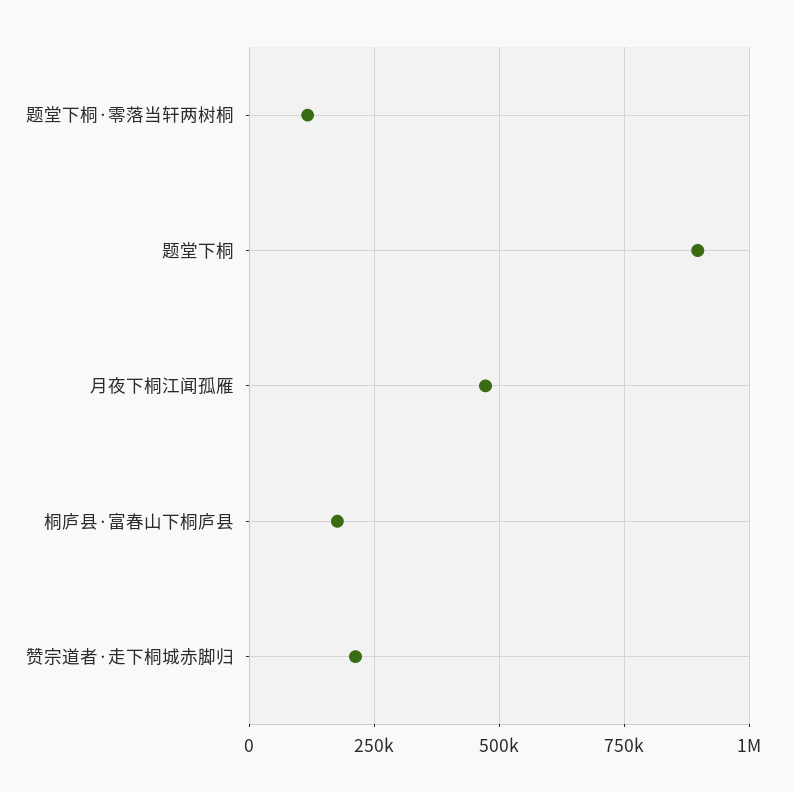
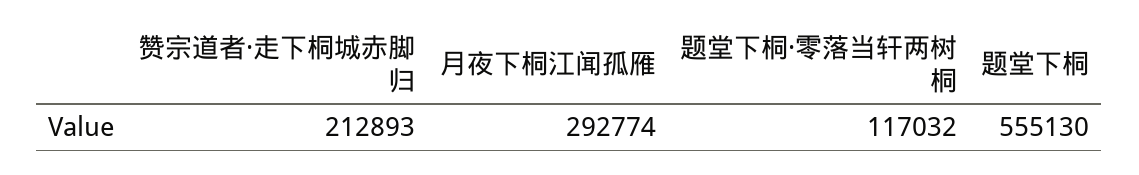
题堂下桐: 900000 -> 555130
月夜下桐江闻孤雁: 475000 -> 292774
桐庐县·富春山下桐庐县: 175000 -> none

